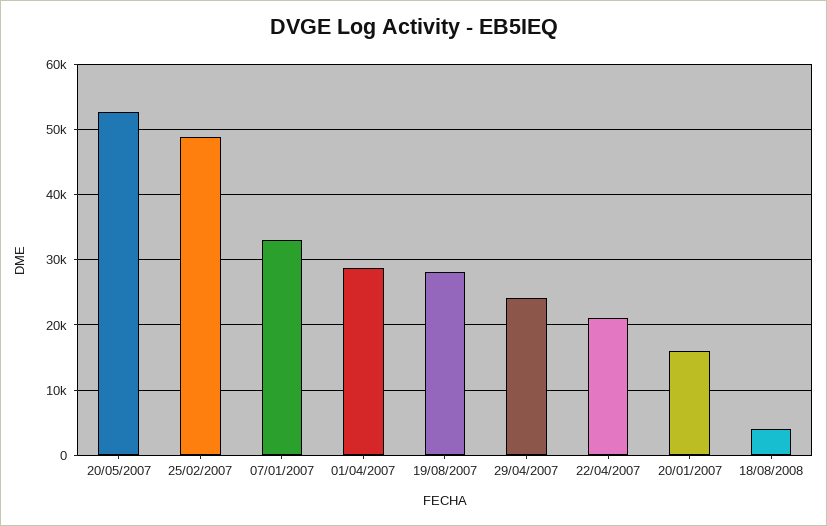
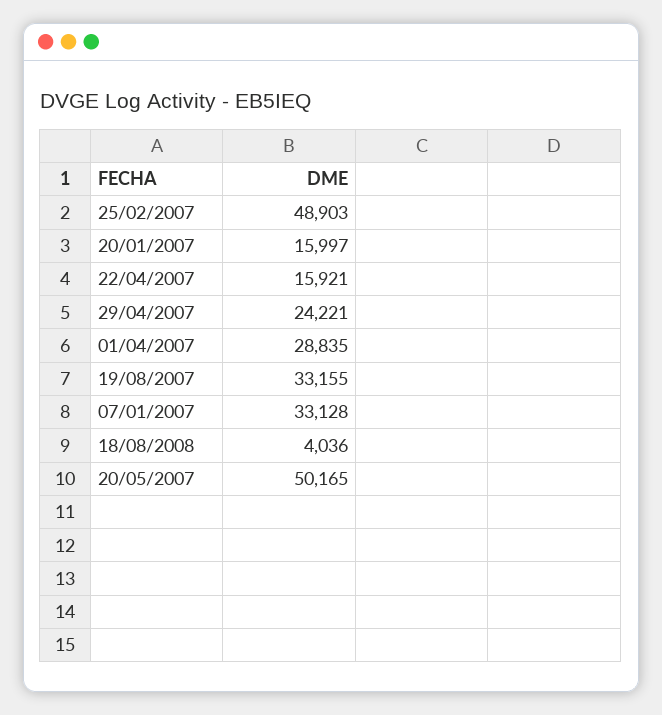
20/05/2007: 53000 -> 50165
19/08/2007: 28000 -> 33155
22/04/2007: 21000 -> 15921

